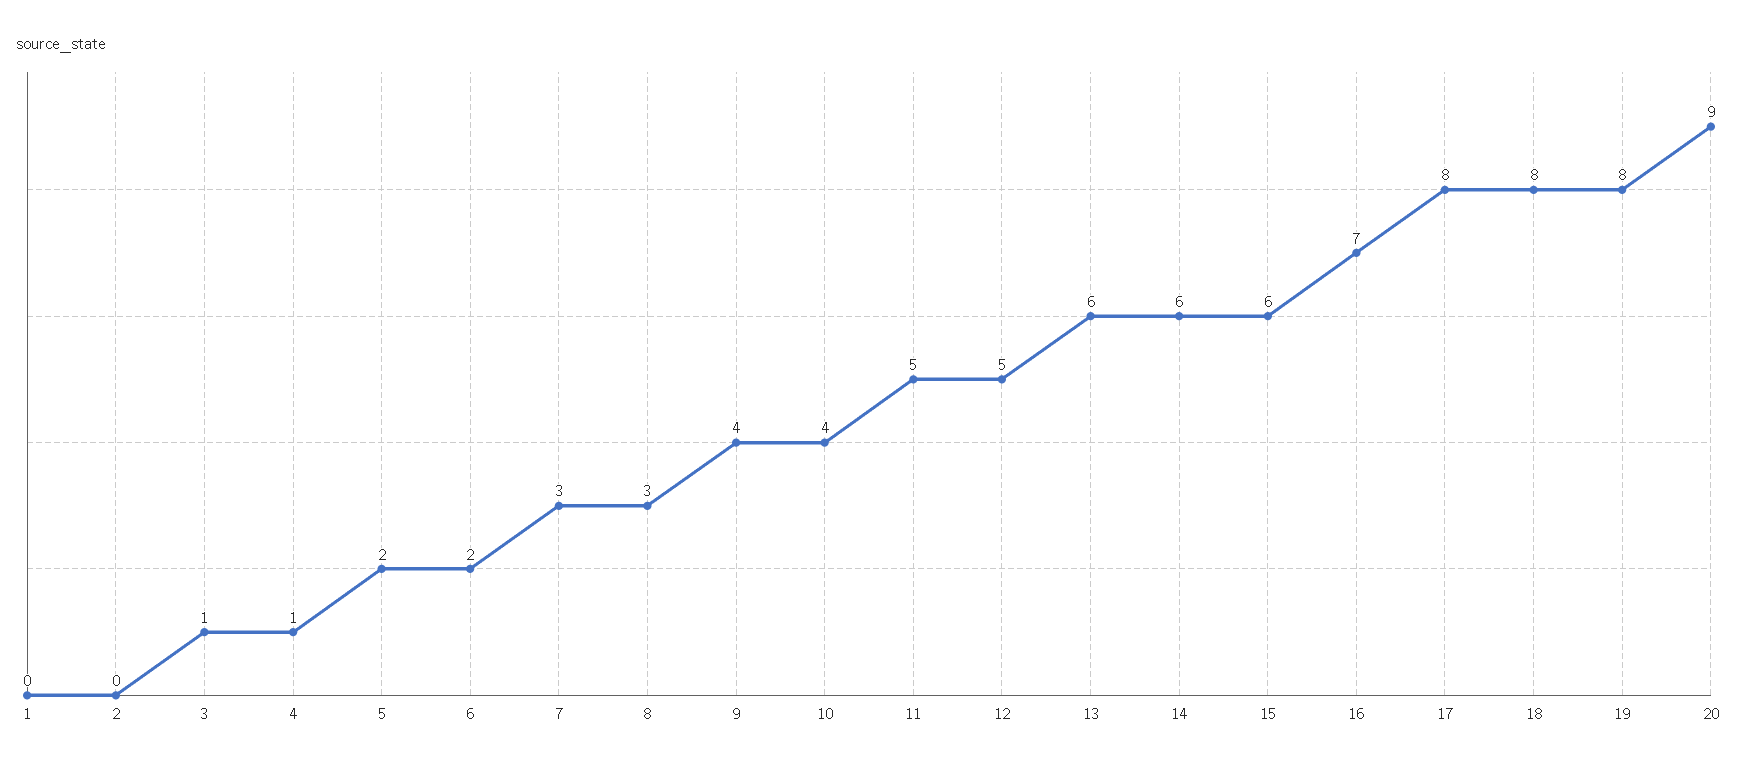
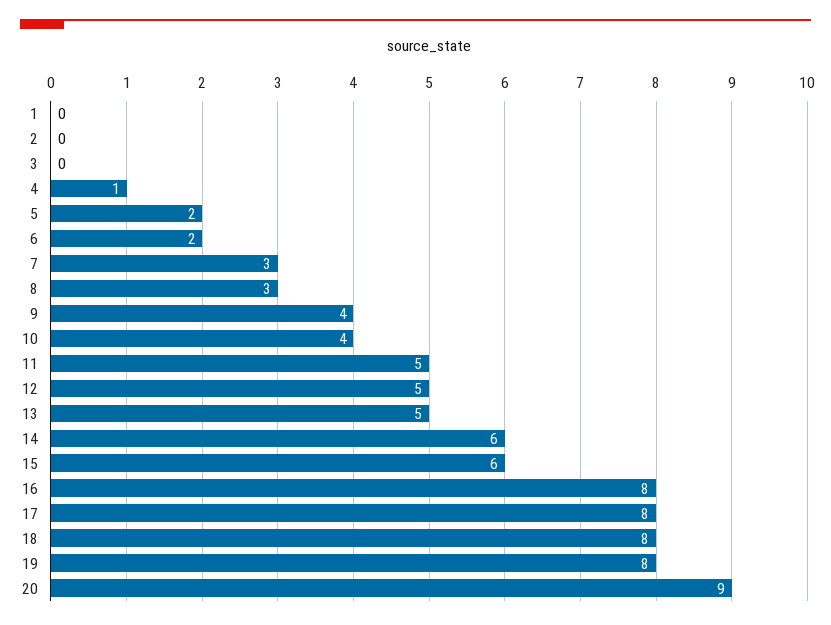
3: 1 -> 0
13: 6 -> 5
16: 7 -> 8

